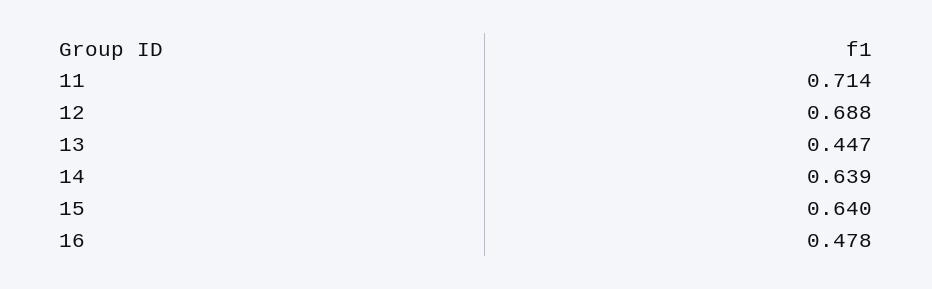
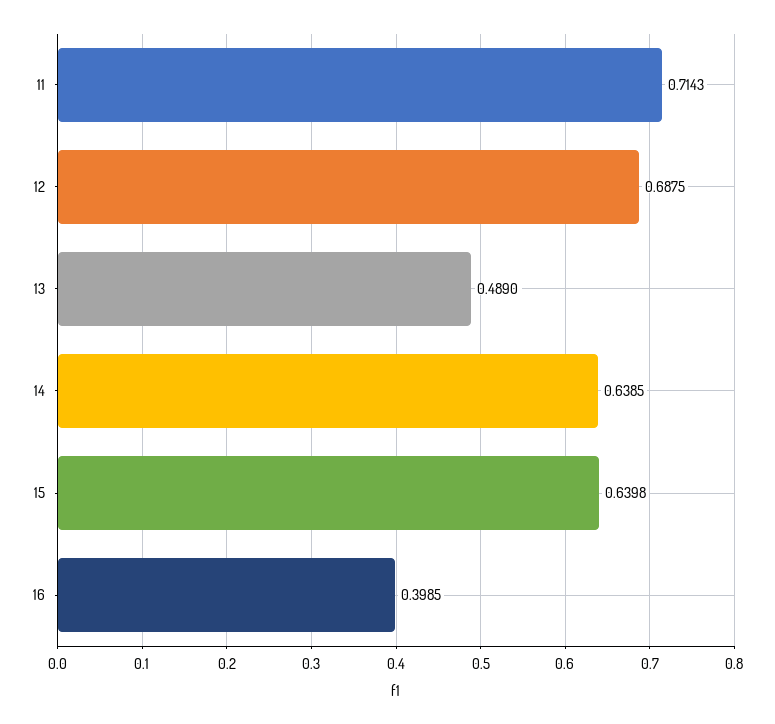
13: 0.447 -> 0.489
16: 0.478 -> 0.3985

